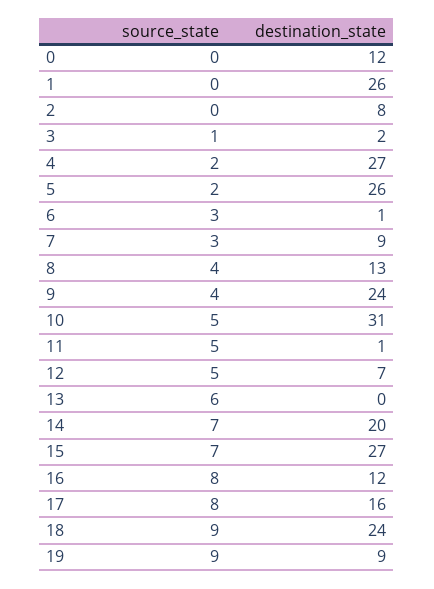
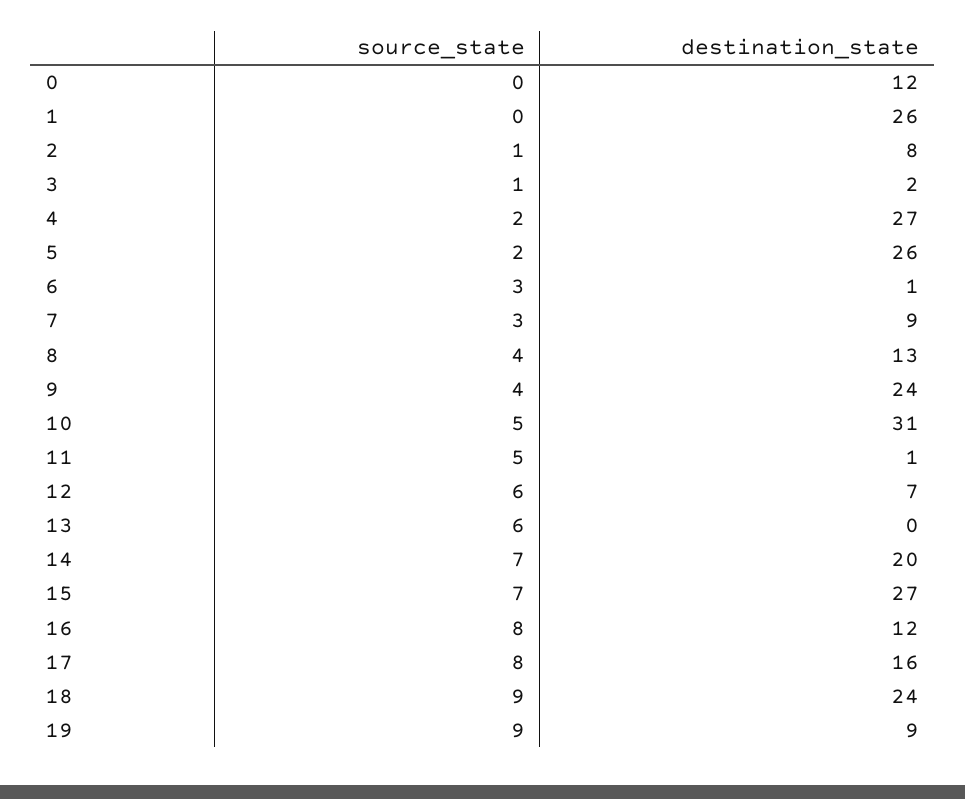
source_state, 2: 0 -> 1
source_state, 12: 5 -> 6

